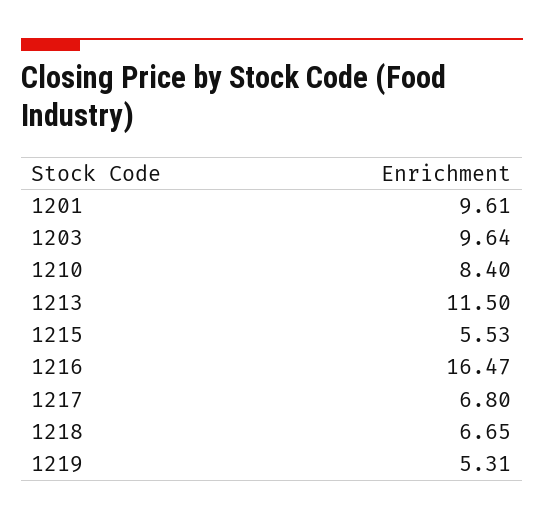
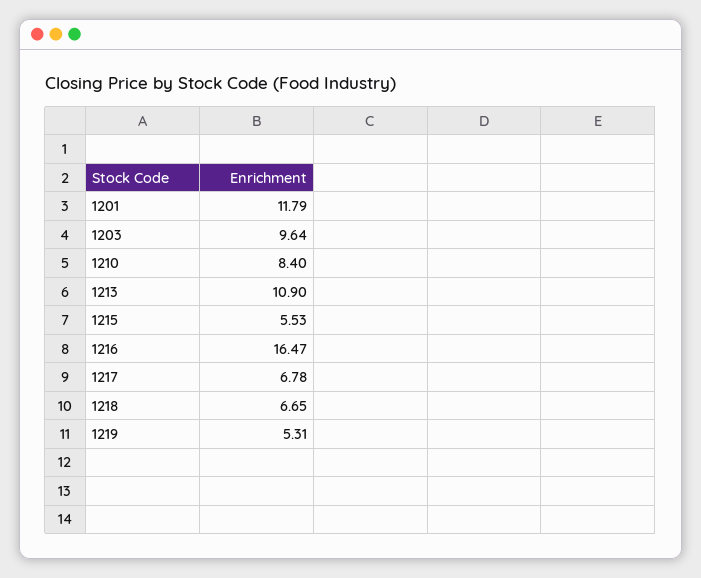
1201: 9.61 -> 11.79
1213: 11.5 -> 10.9
1217: 6.8 -> 6.78

